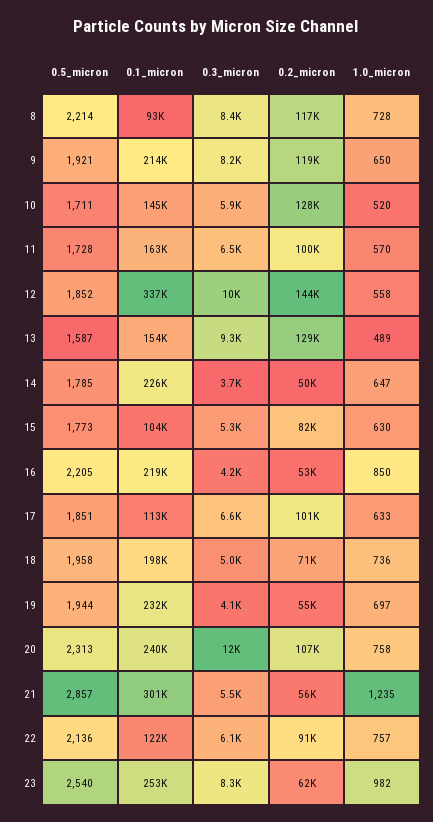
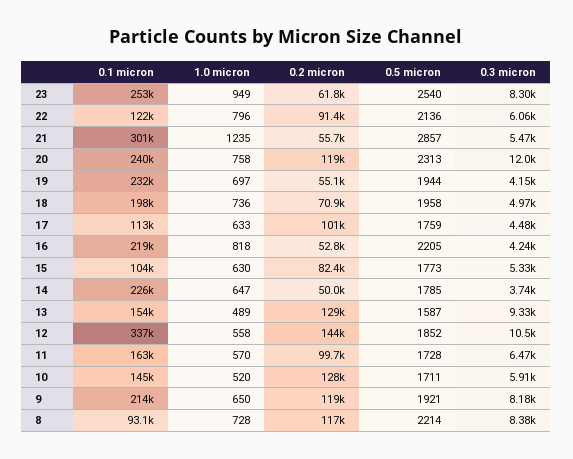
1.0_micron, 16: 850 -> 818
0.5_micron, 17: 1851 -> 1759
0.3_micron, 17: 6600 -> 4480
0.2_micron, 20: 107000 -> 119000
1.0_micron, 22: 757 -> 796
1.0_micron, 23: 982 -> 949

